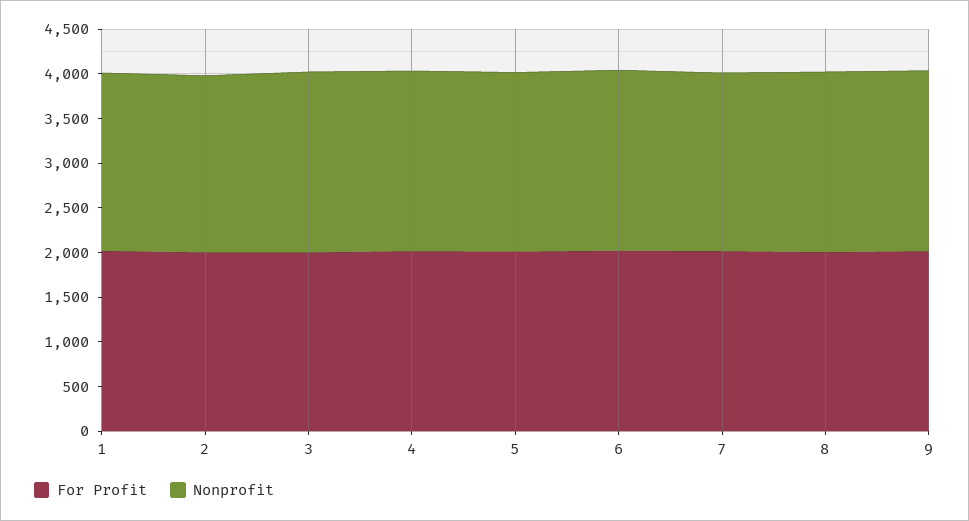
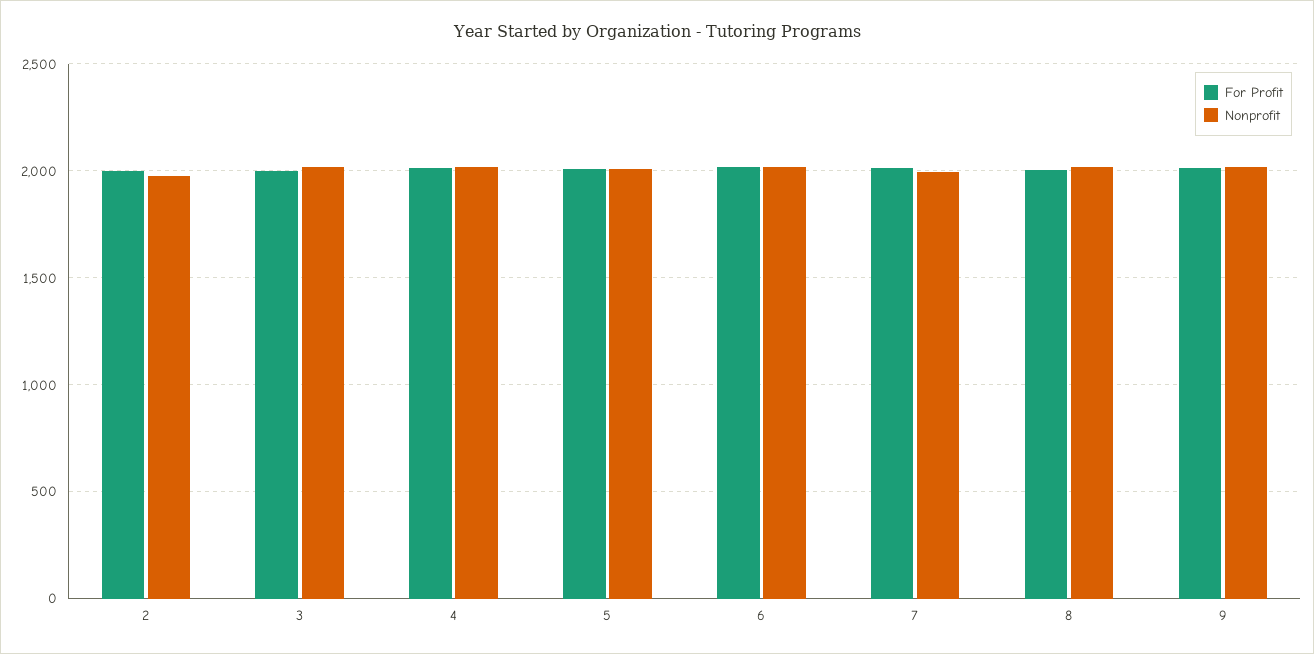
For Profit, 1: 2000 -> none
Nonprofit, 1: 2000 -> none

